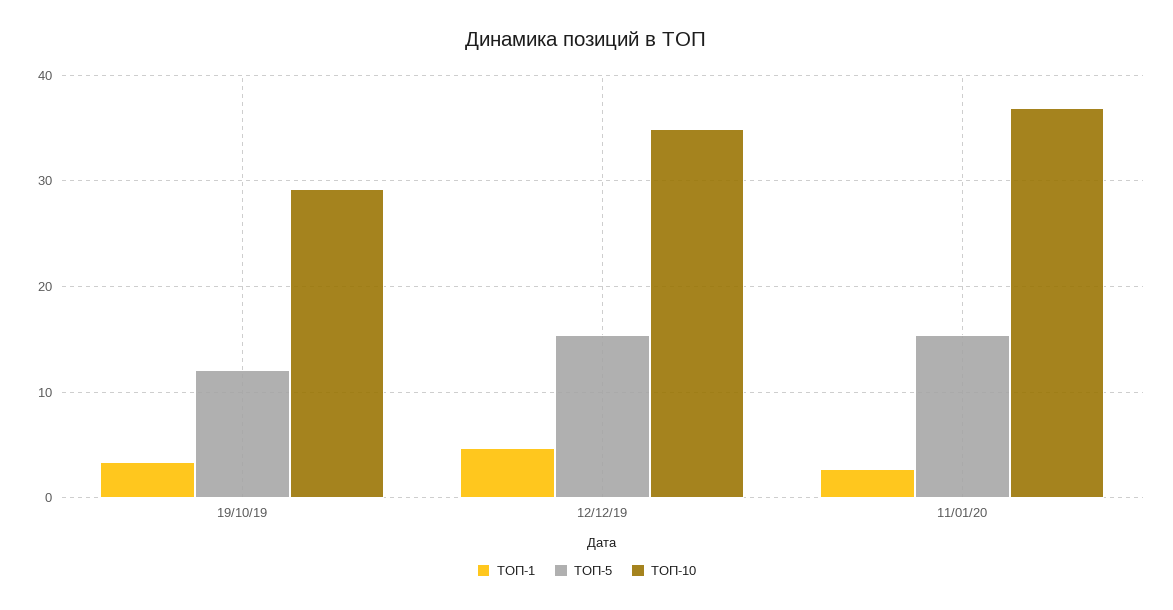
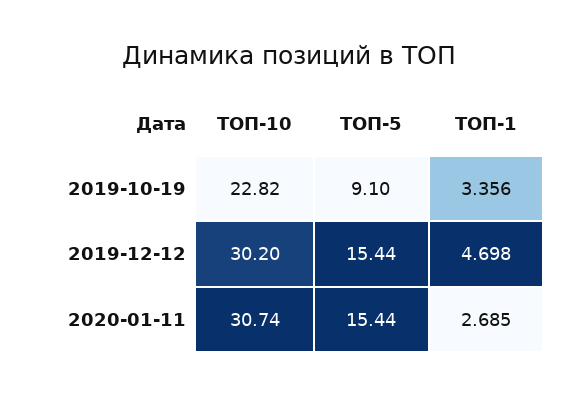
ТОП-5, 19/10/19: 12 -> 9.1
ТОП-10, 19/10/19: 29 -> 22.82
ТОП-10, 12/12/19: 35 -> 30.2
ТОП-10, 11/01/20: 37 -> 30.74

